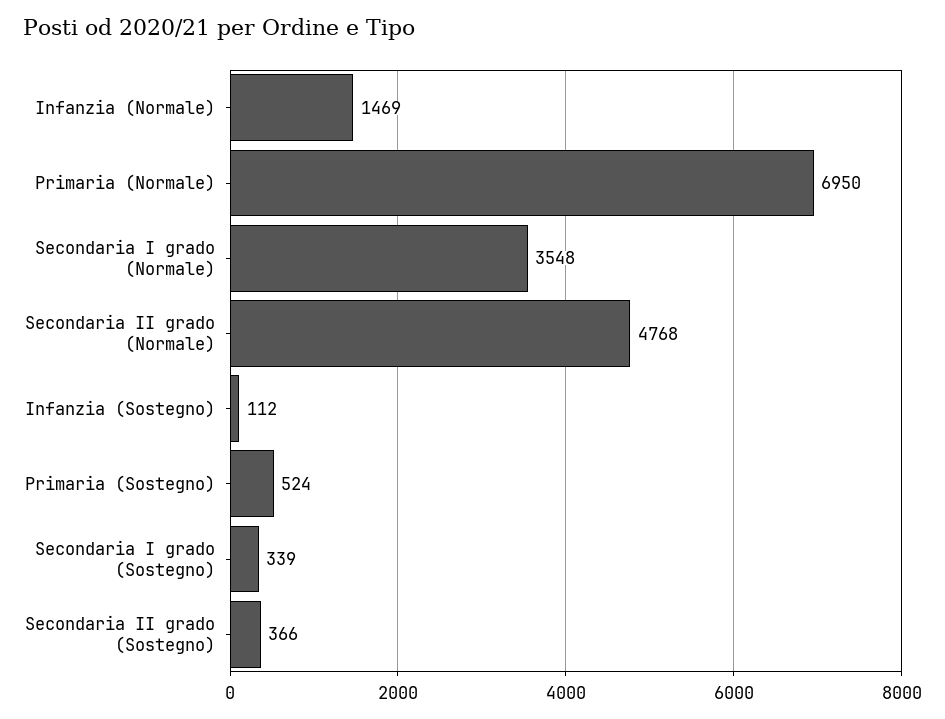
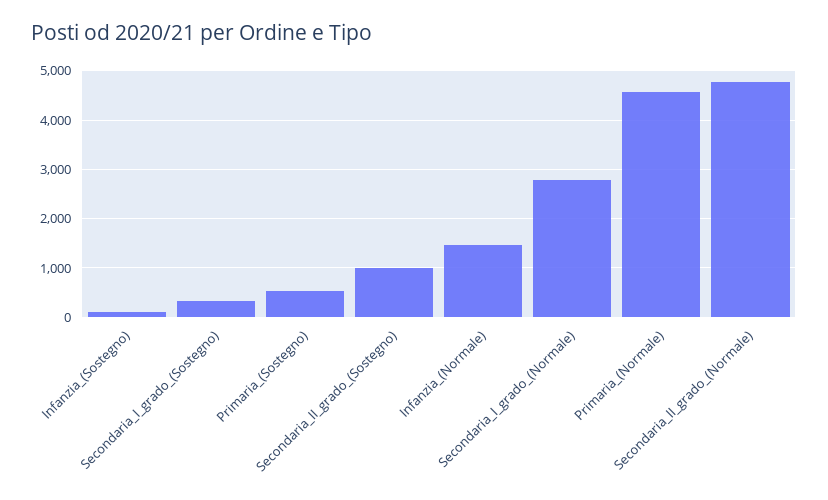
Primaria (Normale): 6950 -> 4600
Secondaria I grado (Normale): 3548 -> 2800
Secondaria II grado (Sostegno): 366 -> 1000

